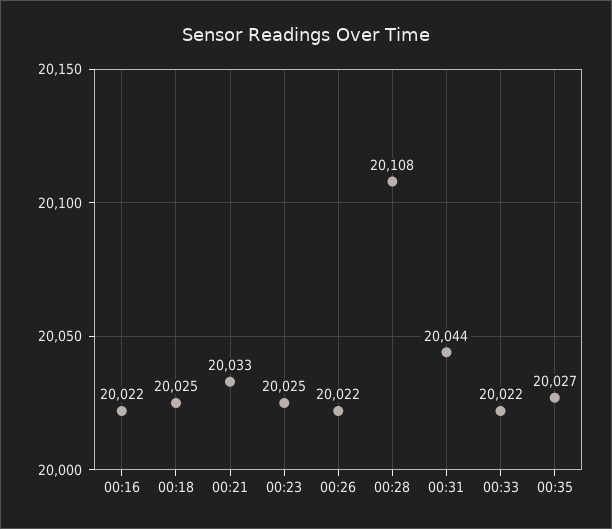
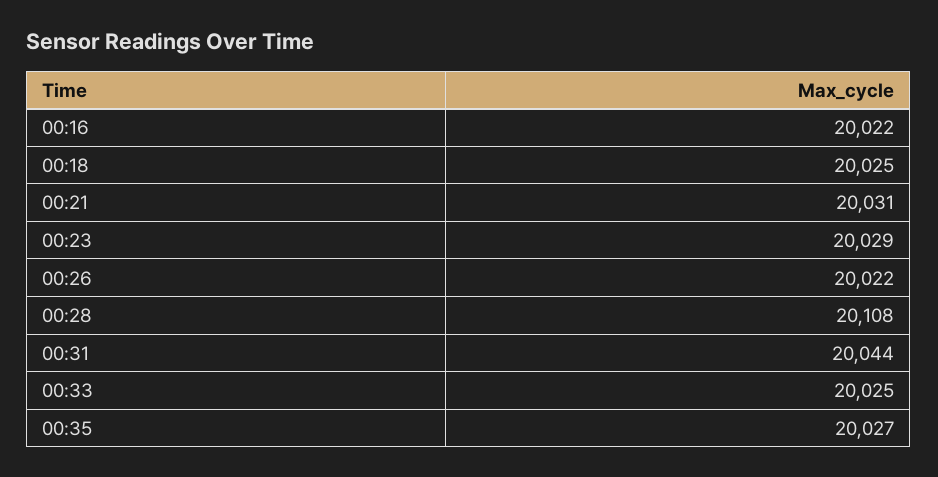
00:21: 20033 -> 20031
00:23: 20025 -> 20029
00:33: 20022 -> 20025

